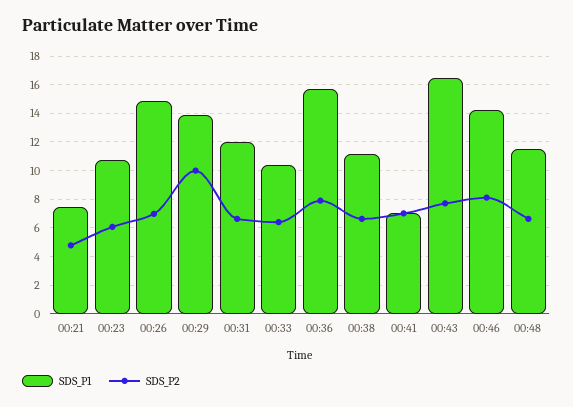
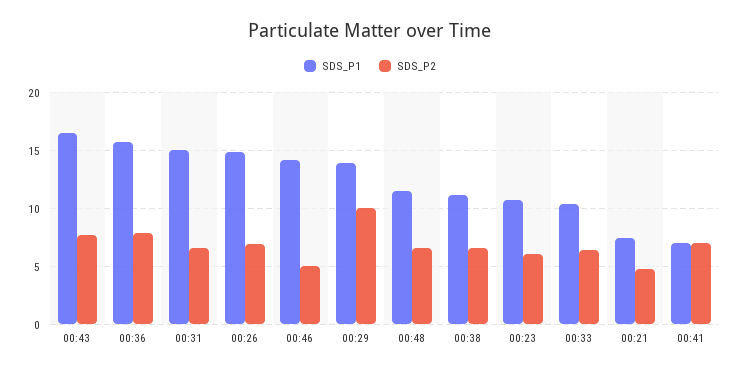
SDS_P1, 00:31: 12 -> 15
SDS_P2, 00:46: 8 -> 5

